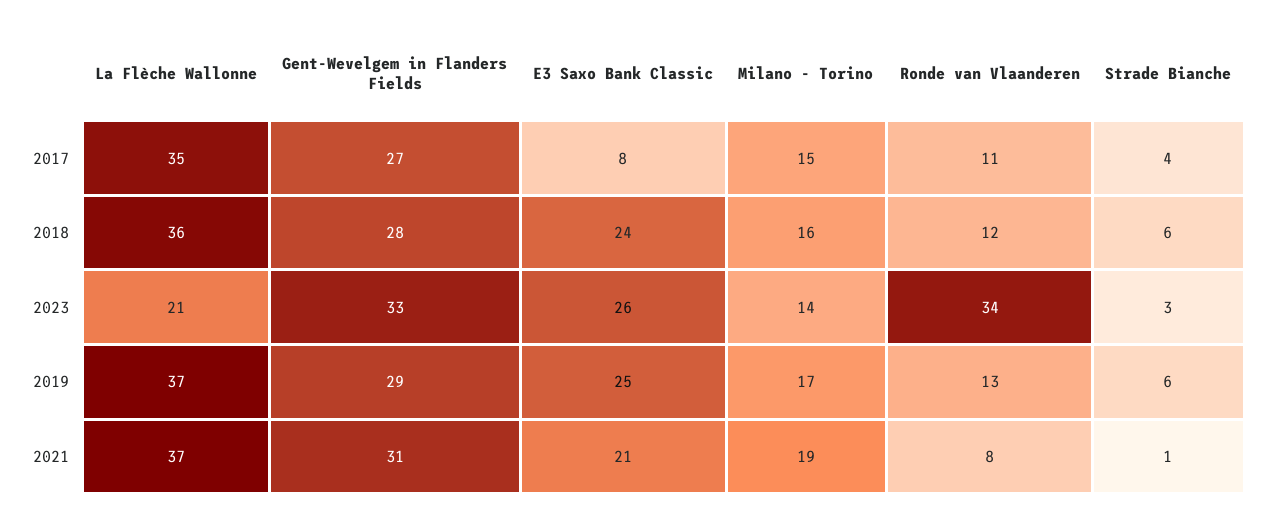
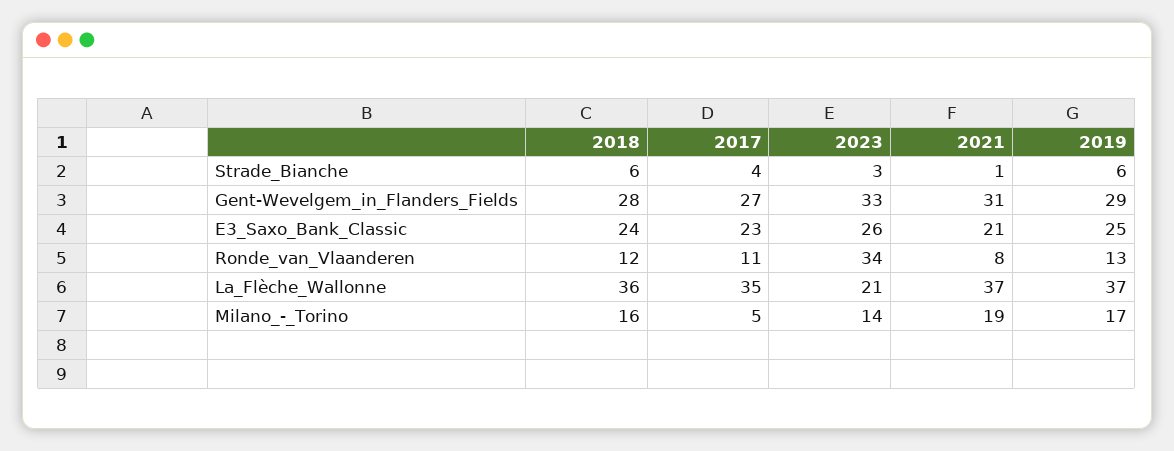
E3 Saxo Bank Classic, 2017: 8 -> 23
Milano - Torino, 2017: 15 -> 5

